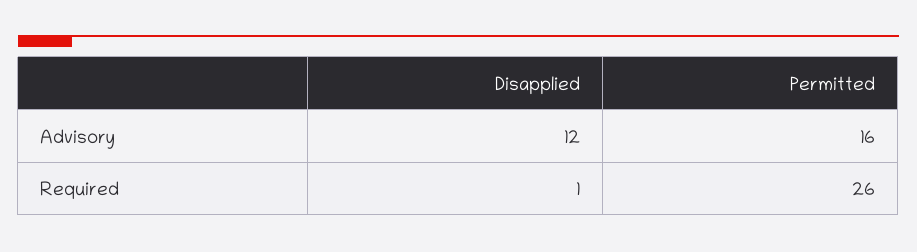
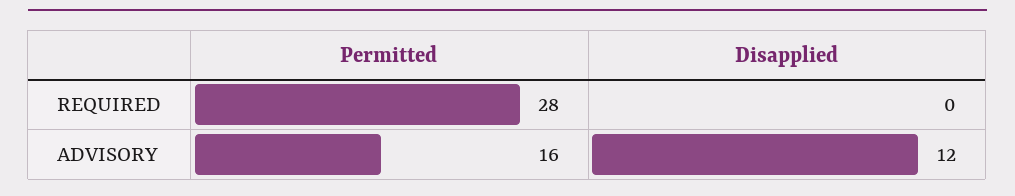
Disapplied, Required: 1 -> 0
Permitted, Required: 26 -> 28

